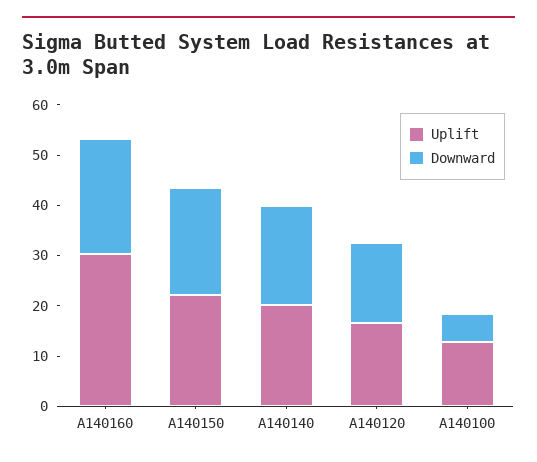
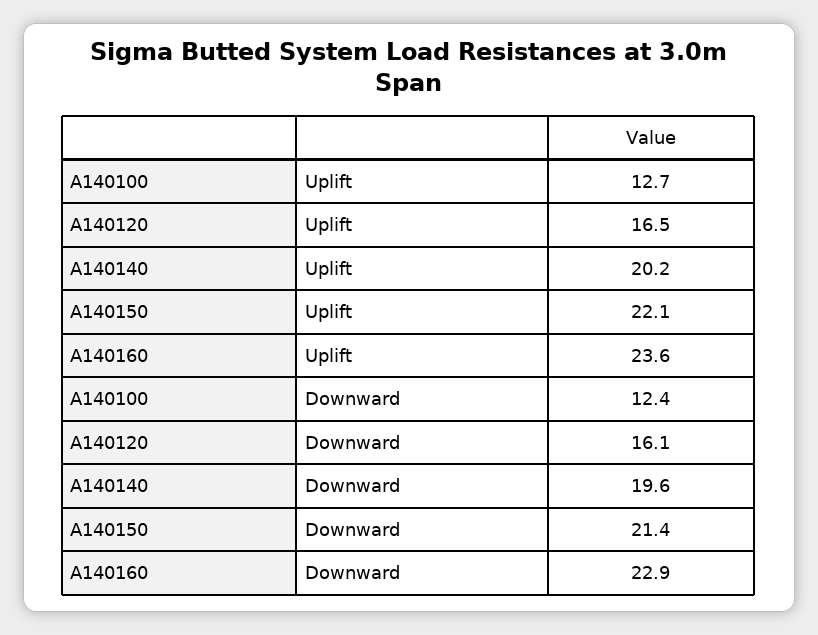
Uplift, A140160: 30 -> 23.6
Downward, A140100: 6 -> 12.4

